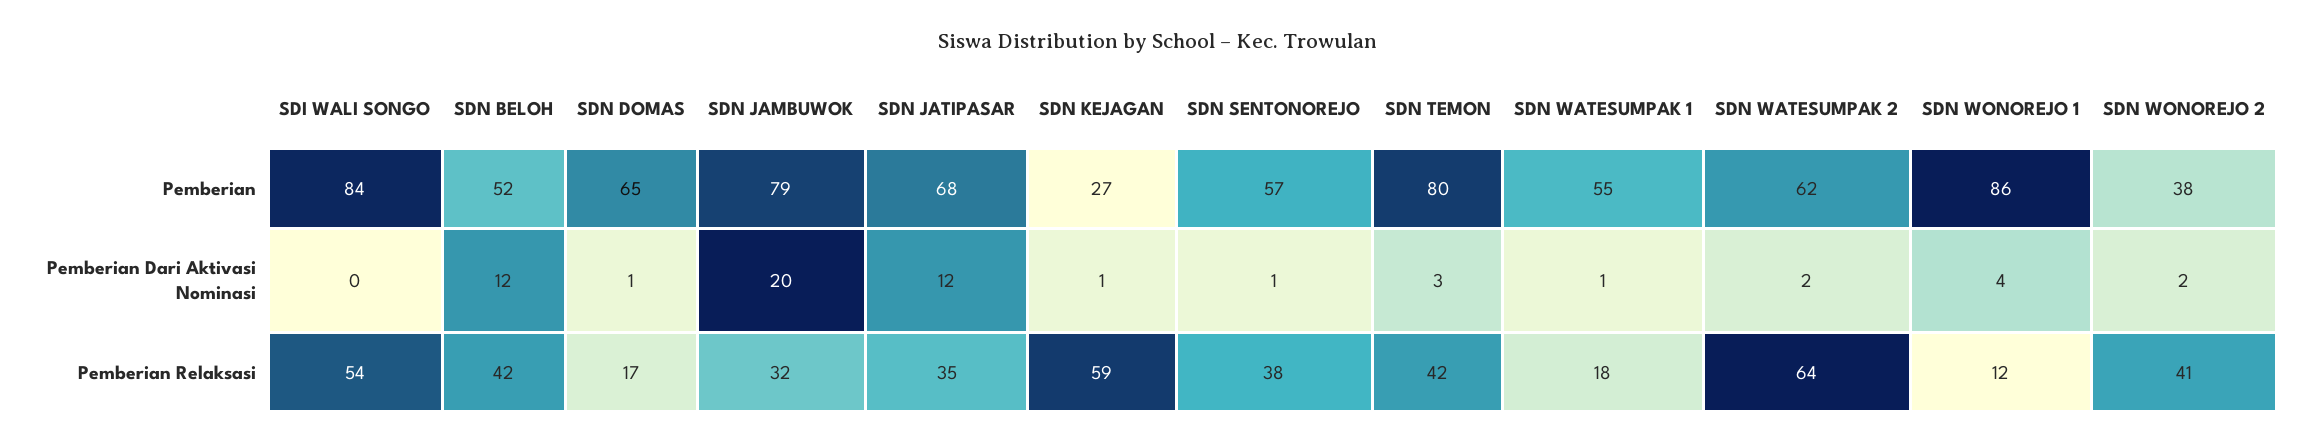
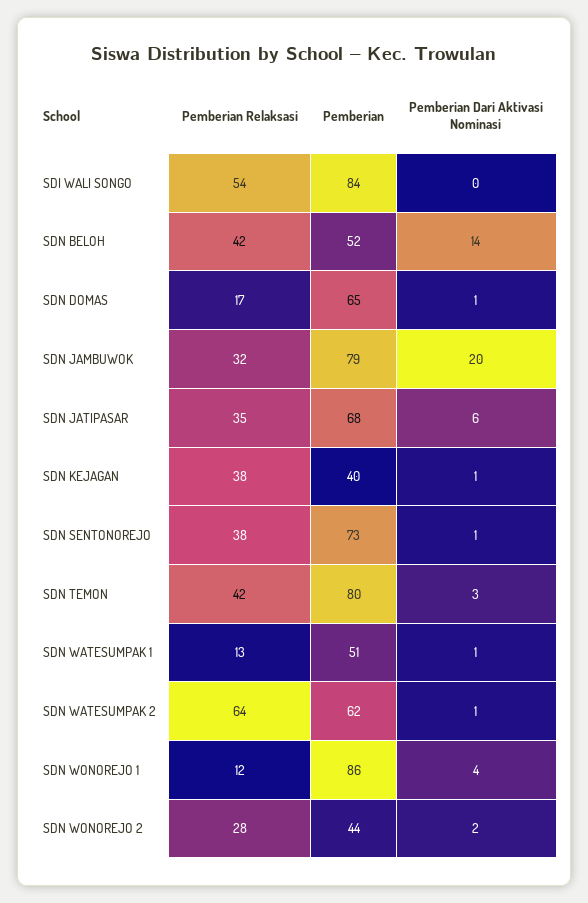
SDN KEJAGAN, Pemberian: 27 -> 40
SDN SENTONOREJO, Pemberian: 57 -> 73
SDN WATESUMPAK 1, Pemberian: 55 -> 51
SDN WONOREJO 2, Pemberian: 38 -> 44
SDN BELOH, Pemberian Dari Aktivasi Nominasi: 12 -> 14
SDN JATIPASAR, Pemberian Dari Aktivasi Nominasi: 12 -> 6
SDN WATESUMPAK 2, Pemberian Dari Aktivasi Nominasi: 2 -> 1
SDN KEJAGAN, Pemberian Relaksasi: 59 -> 38
SDN WATESUMPAK 1, Pemberian Relaksasi: 18 -> 13
SDN WONOREJO 2, Pemberian Relaksasi: 41 -> 28

